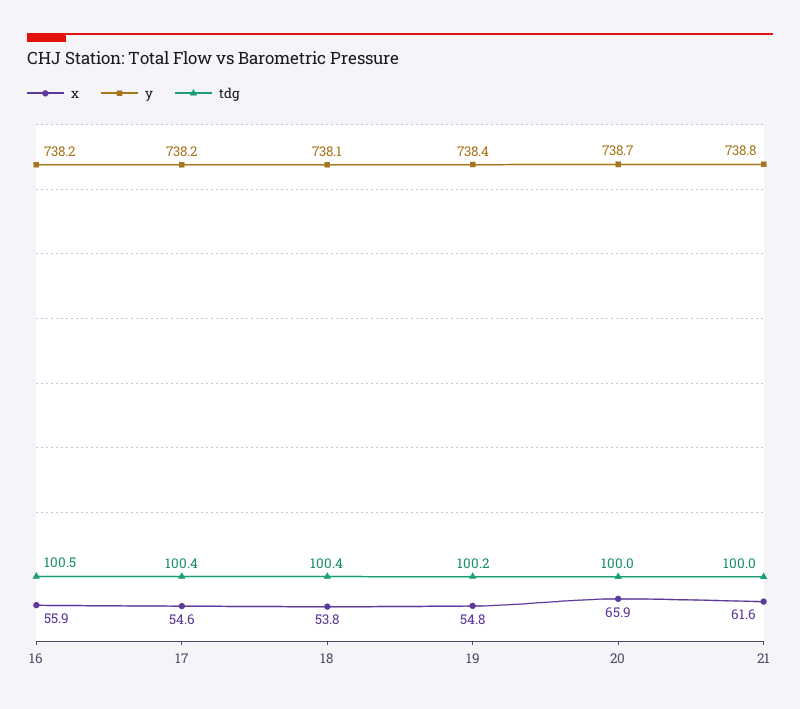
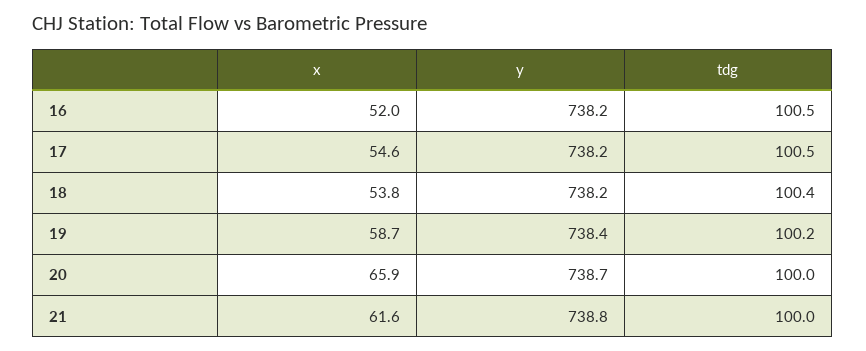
x, 16: 55.9 -> 52
tdg, 17: 100.4 -> 100.5
y, 18: 738.1 -> 738.2
x, 19: 54.8 -> 58.7

